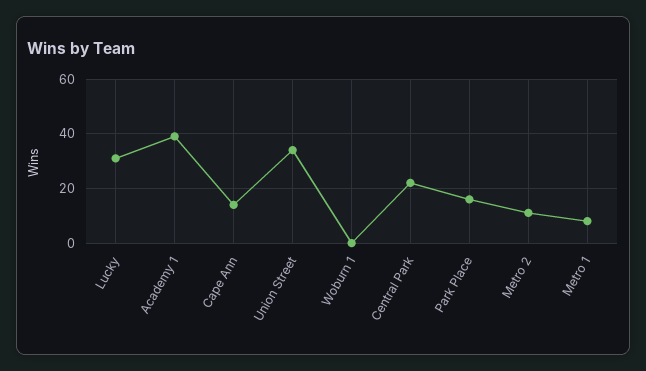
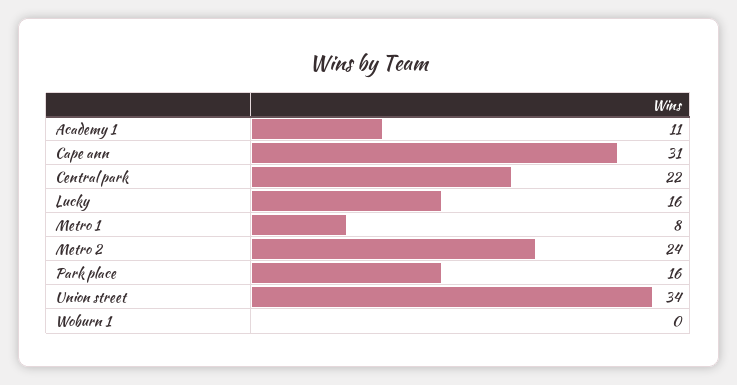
Lucky: 30 -> 16
Academy 1: 40 -> 11
Cape Ann: 15 -> 31
Metro 2: 10 -> 24

